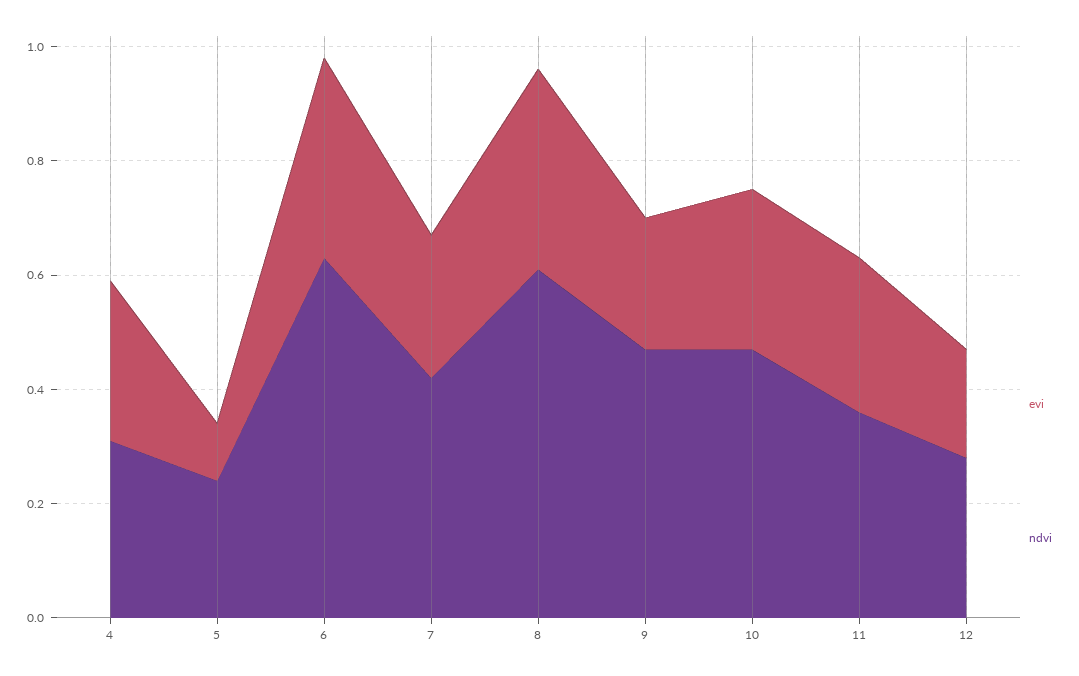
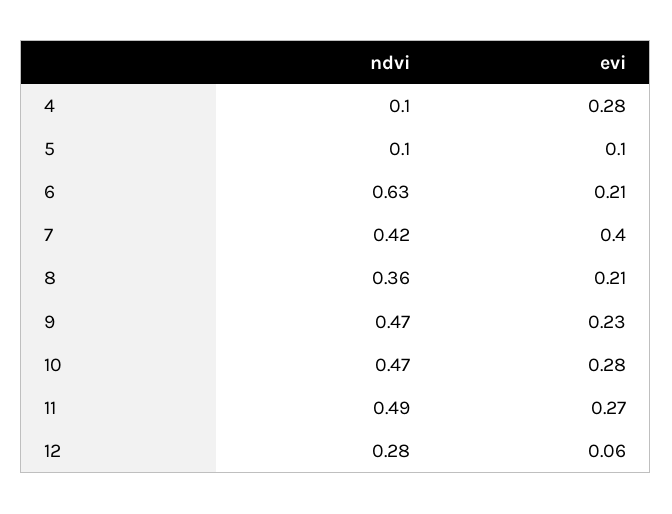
ndvi, 4: 0.3 -> 0.1
ndvi, 5: 0.25 -> 0.1
evi, 6: 0.35 -> 0.21
evi, 7: 0.25 -> 0.4
evi, 8: 0.35 -> 0.21
ndvi, 8: 0.6 -> 0.36
ndvi, 11: 0.35 -> 0.49
evi, 12: 0.2 -> 0.06

